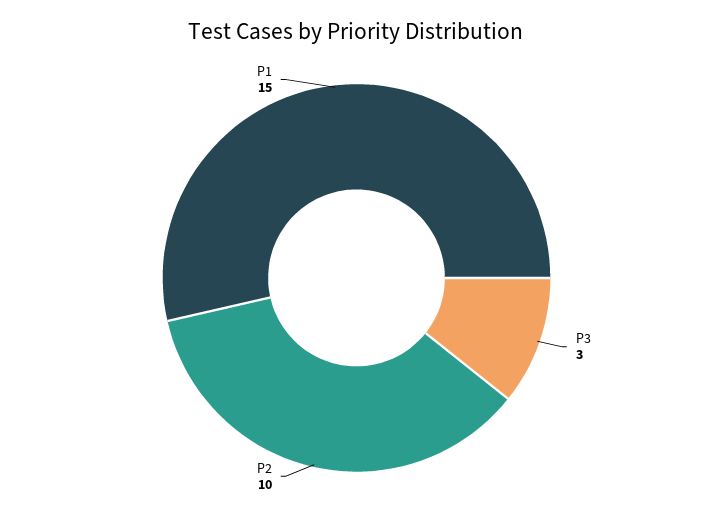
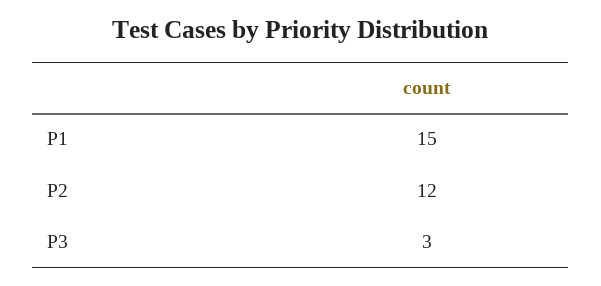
P2: 10 -> 12

